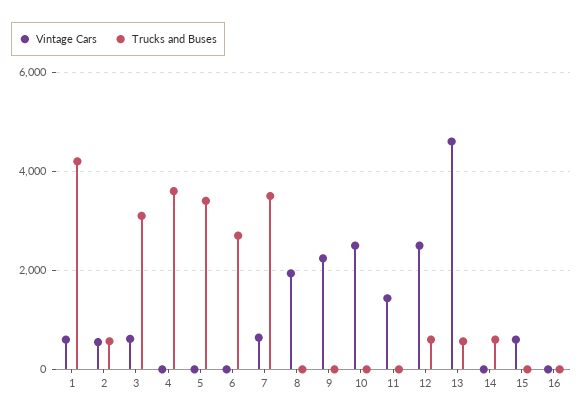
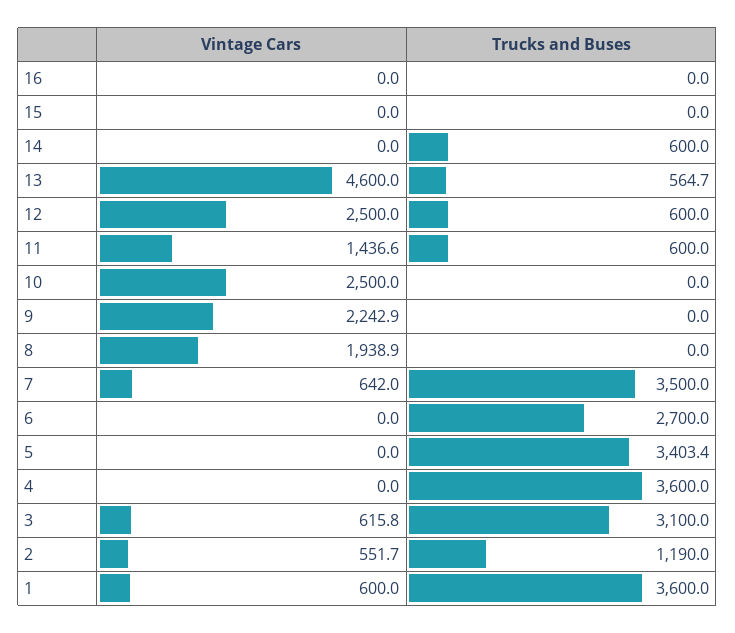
Trucks and Buses, 1: 4200 -> 3600
Trucks and Buses, 2: 600 -> 1190
Trucks and Buses, 11: 0 -> 600
Vintage Cars, 15: 600 -> 0

